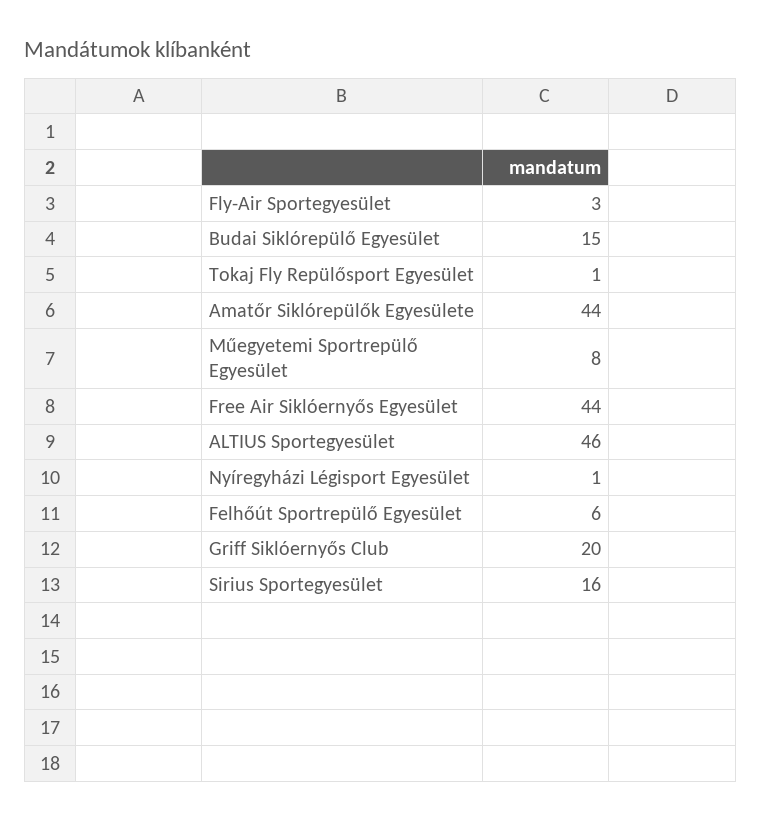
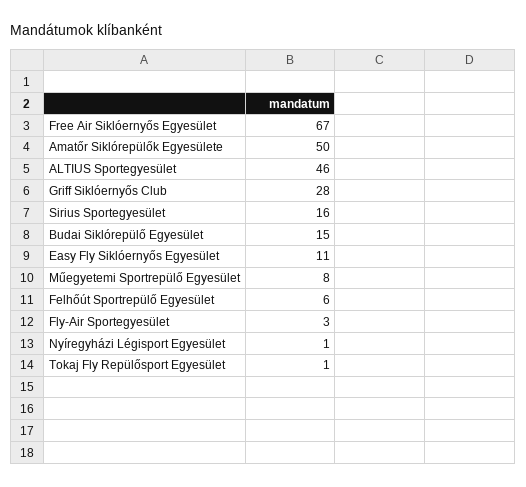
Amatőr Siklórepülők Egyesülete: 44 -> 50
Free Air Siklóernyős Egyesület: 44 -> 67
Griff Siklóernyős Club: 20 -> 28
Easy Fly Siklóernyős Egyesület: none -> 11

